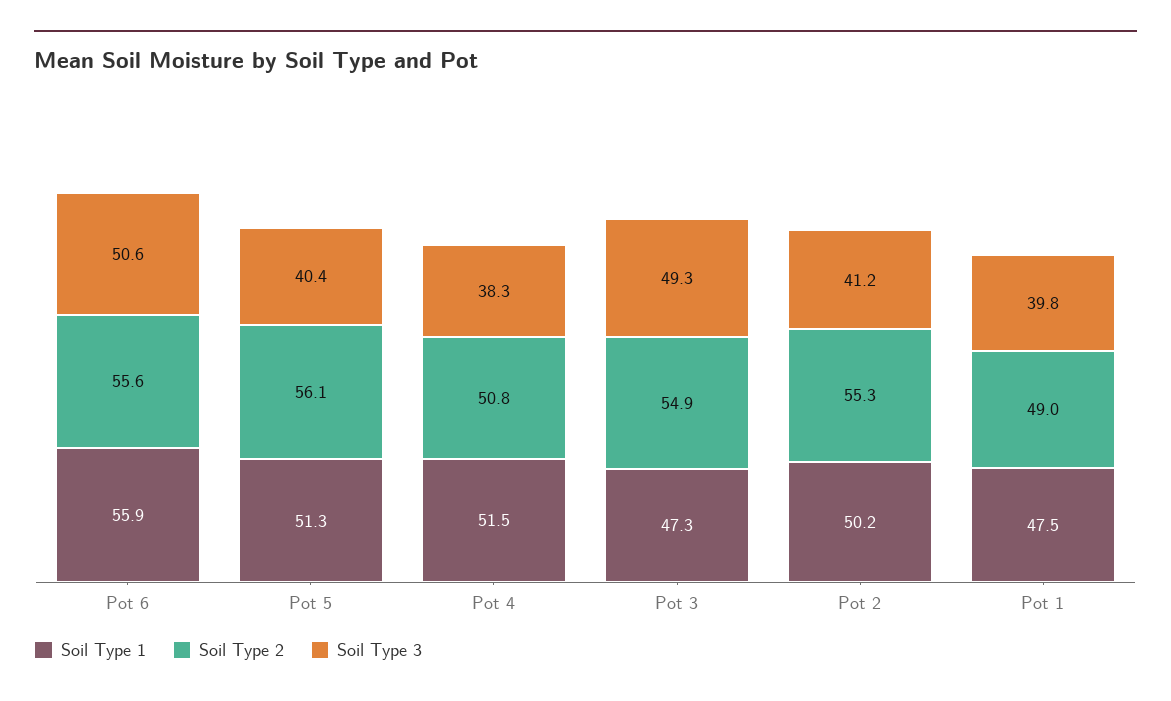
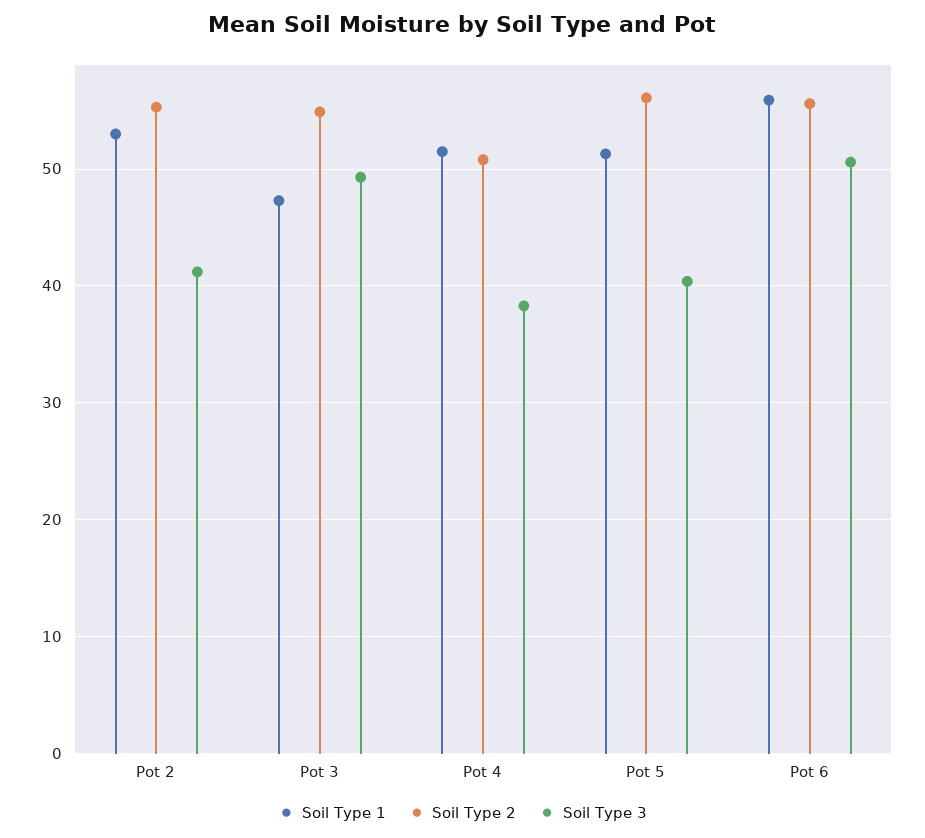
Soil Type 1, Pot 2: 50.2 -> 53
Soil Type 1, Pot 1: 47.5 -> none
Soil Type 2, Pot 1: 49 -> none
Soil Type 3, Pot 1: 39.8 -> none

